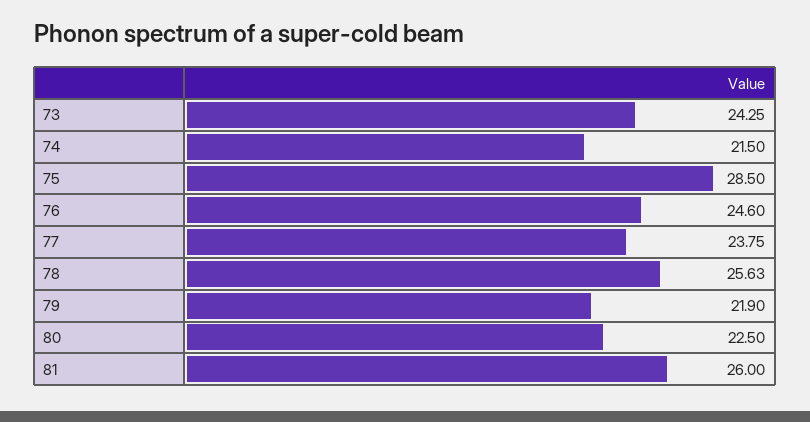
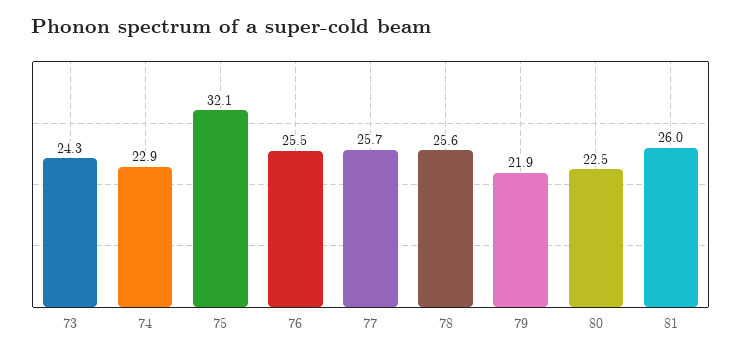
74: 21.5 -> 22.9
75: 28.5 -> 32.1
76: 24.6 -> 25.5
77: 23.75 -> 25.7

